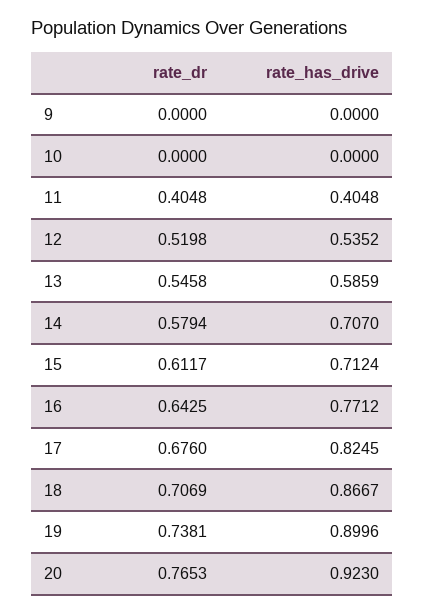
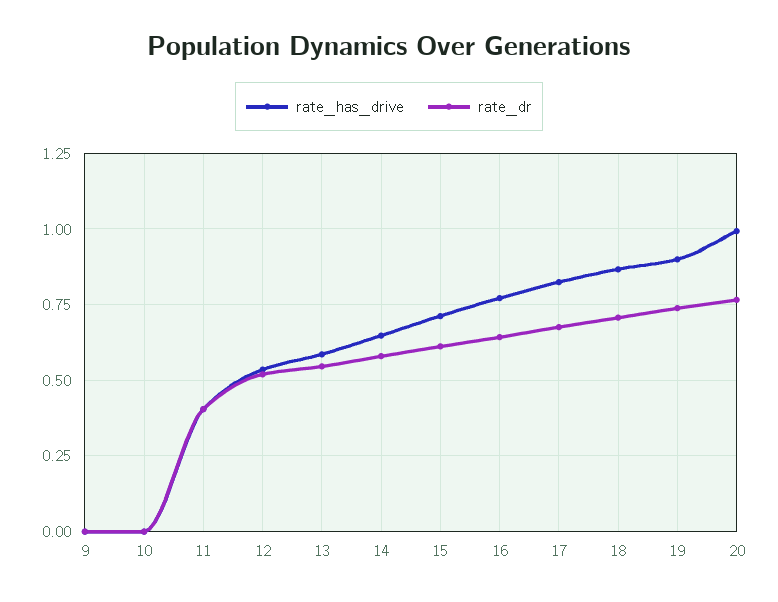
rate_has_drive, 14: 0.707 -> 0.65
rate_has_drive, 20: 0.923 -> 1

